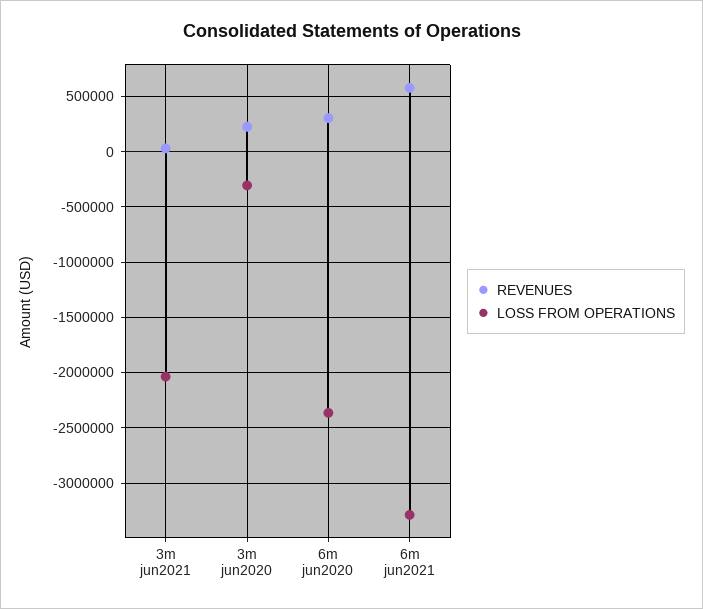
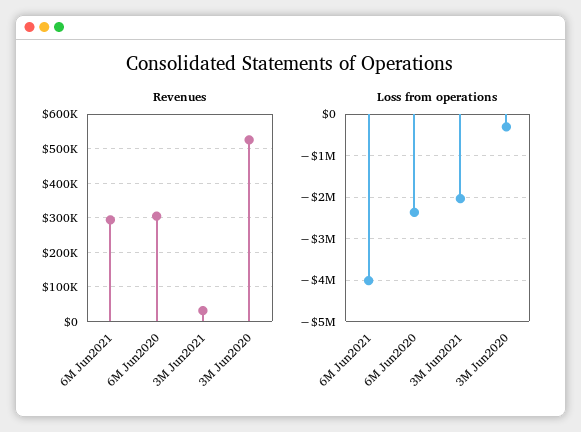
REVENUES, 3m jun2020: 200000 -> 520000
REVENUES, 6m jun2021: 600000 -> 300000
LOSS FROM OPERATIONS, 6m jun2021: -3300000 -> -4000000

